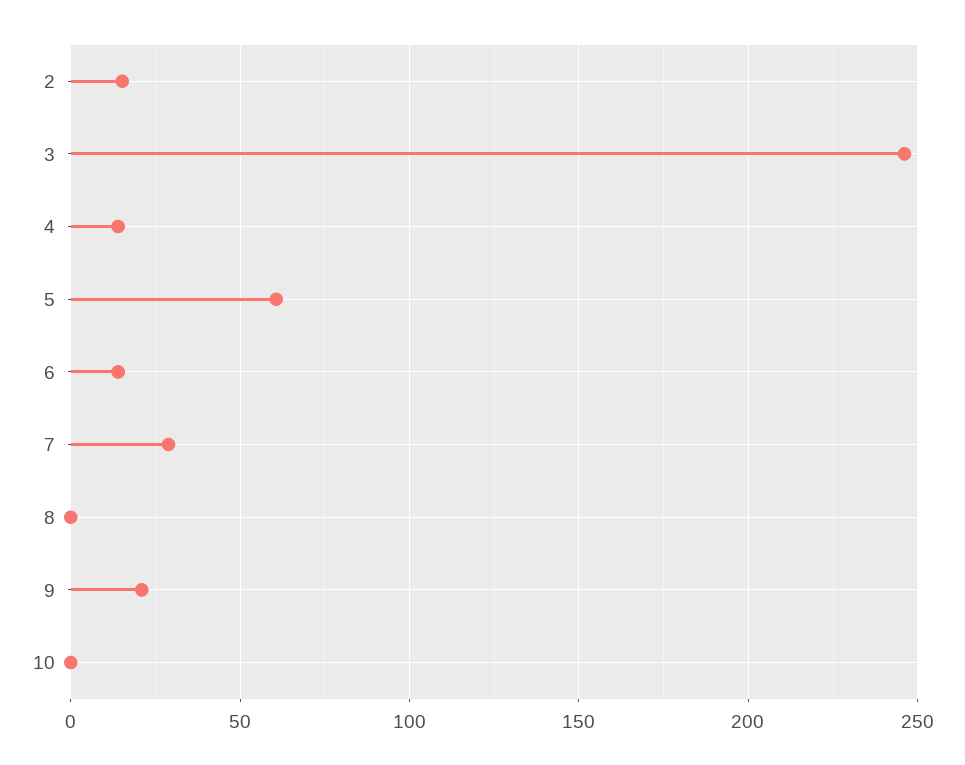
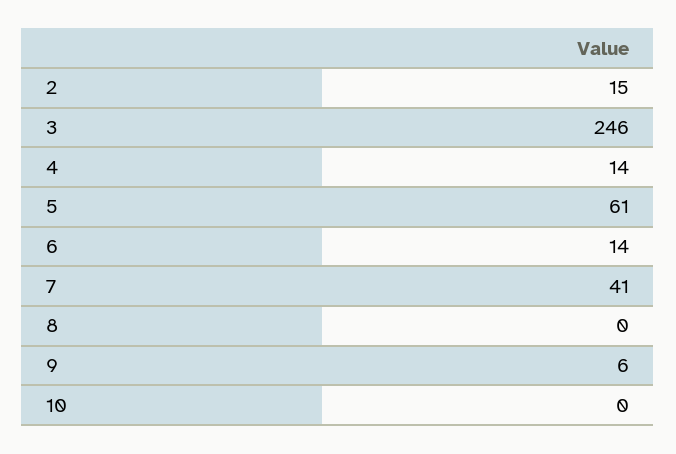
7: 30 -> 41
9: 20 -> 6

